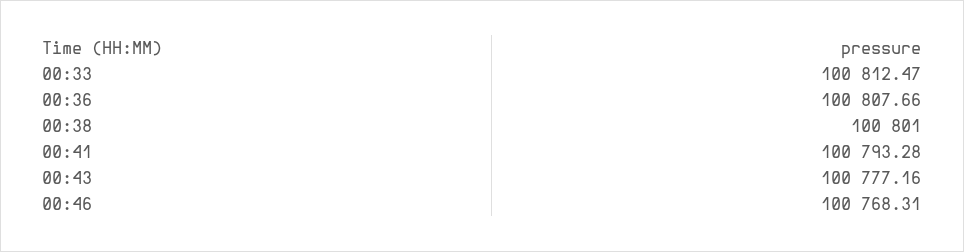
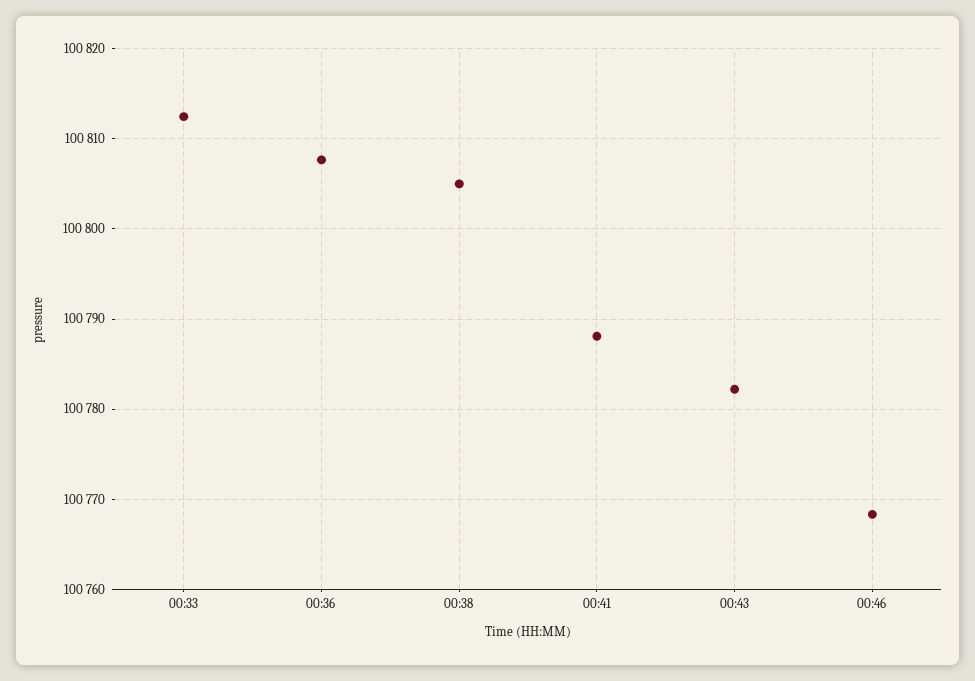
00:38: 100801 -> 100805
00:41: 100793.28 -> 100788
00:43: 100777.16 -> 100782

